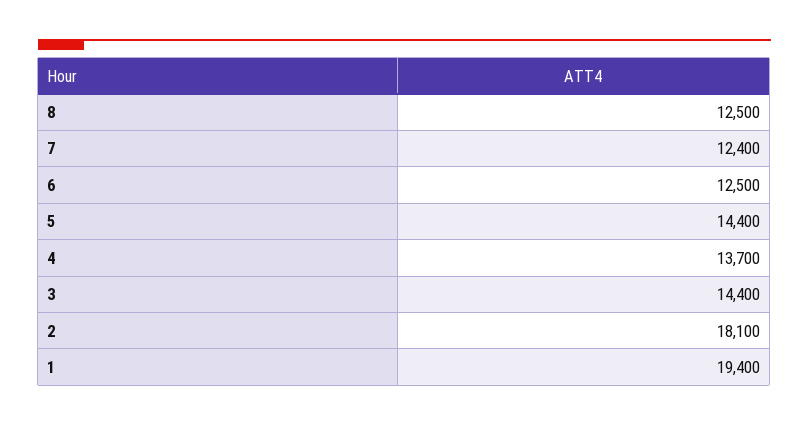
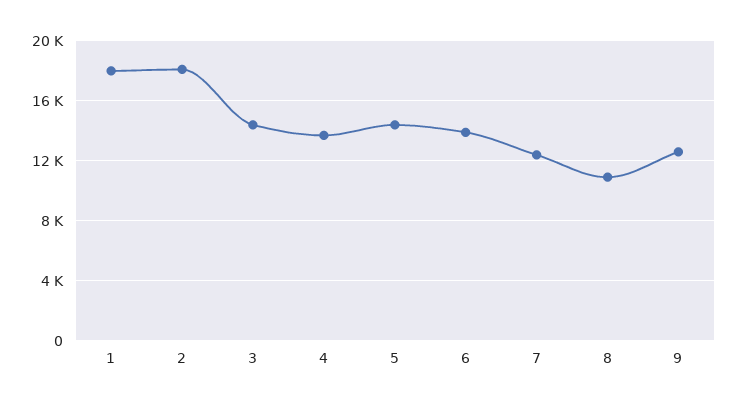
8: 12500 -> 11000
6: 12500 -> 14000
1: 19400 -> 18000
9: none -> 12500

